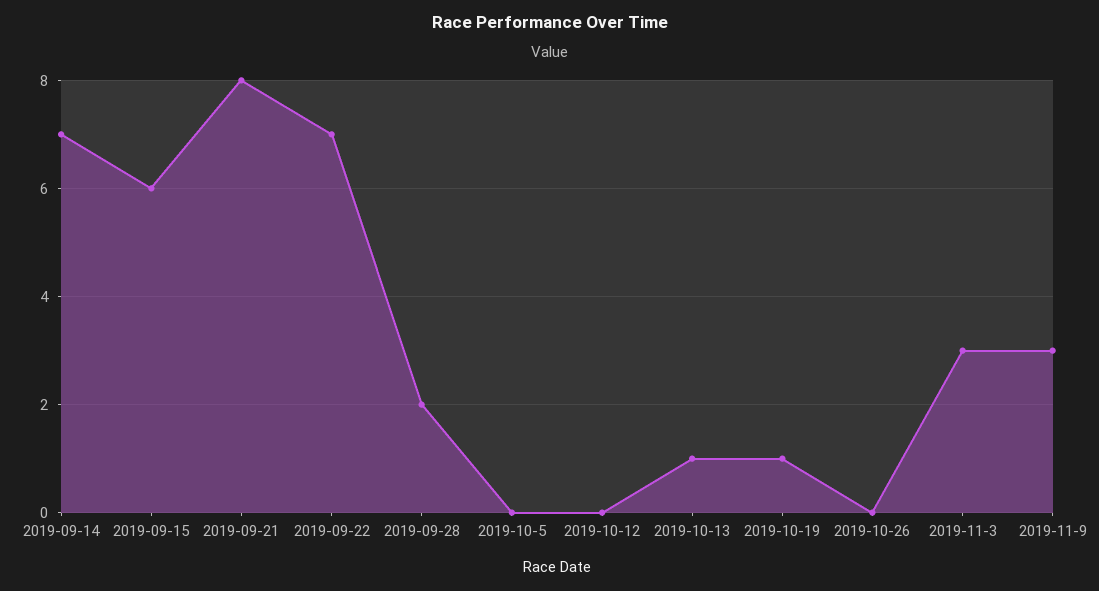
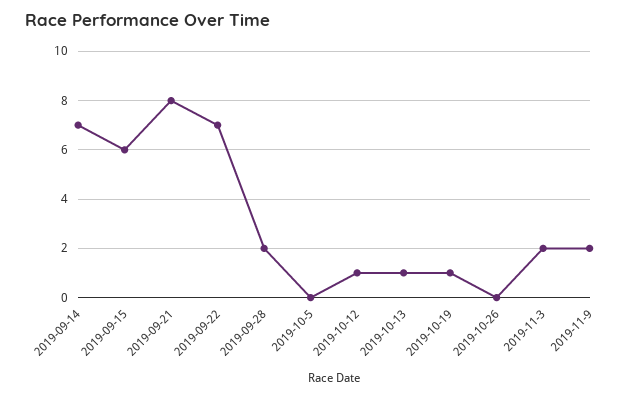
2019-10-12: 0 -> 1
2019-11-3: 3 -> 2
2019-11-9: 3 -> 2

